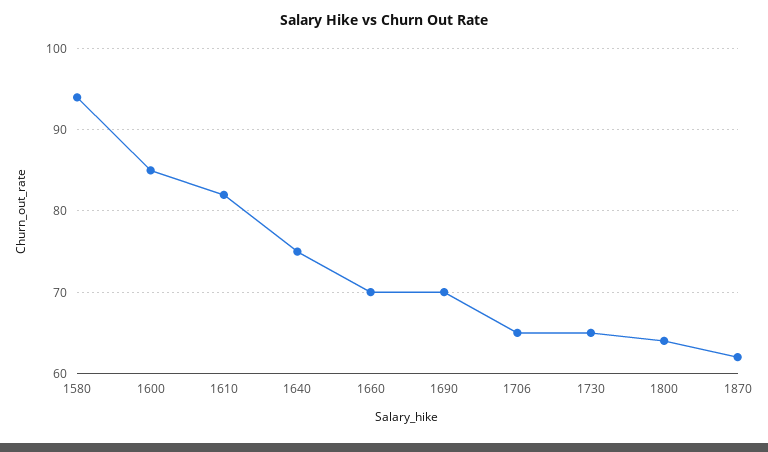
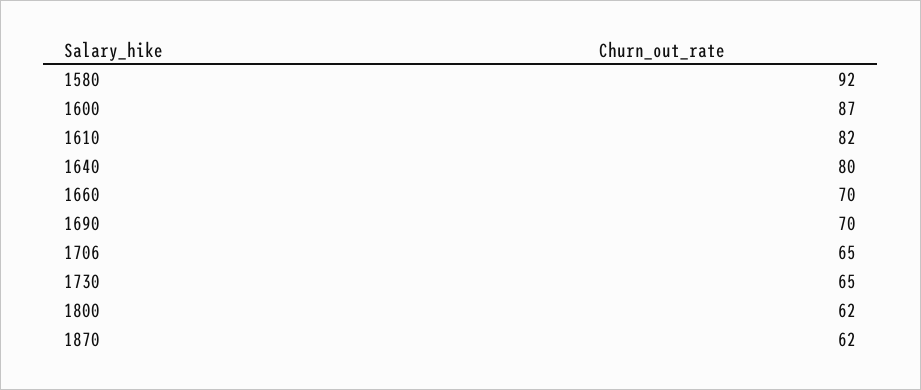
1580: 94 -> 92
1600: 85 -> 87
1640: 75 -> 80
1800: 64 -> 62

